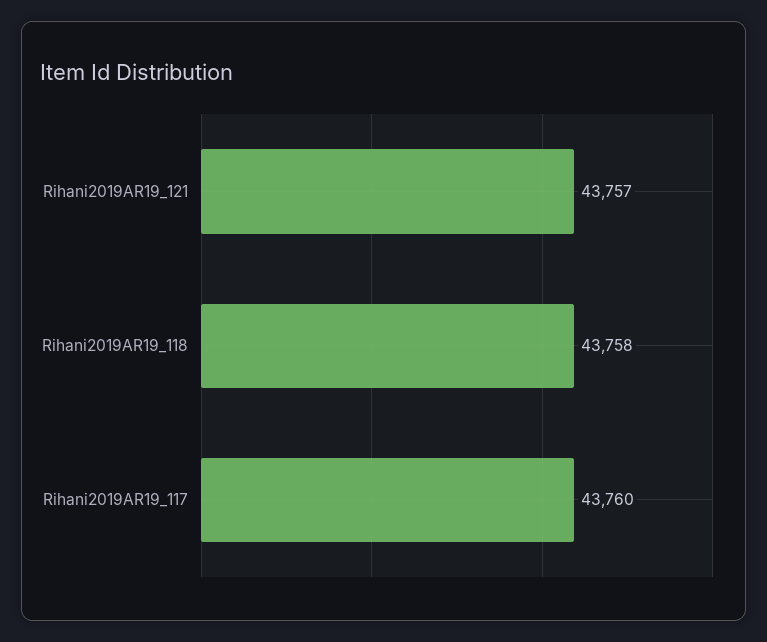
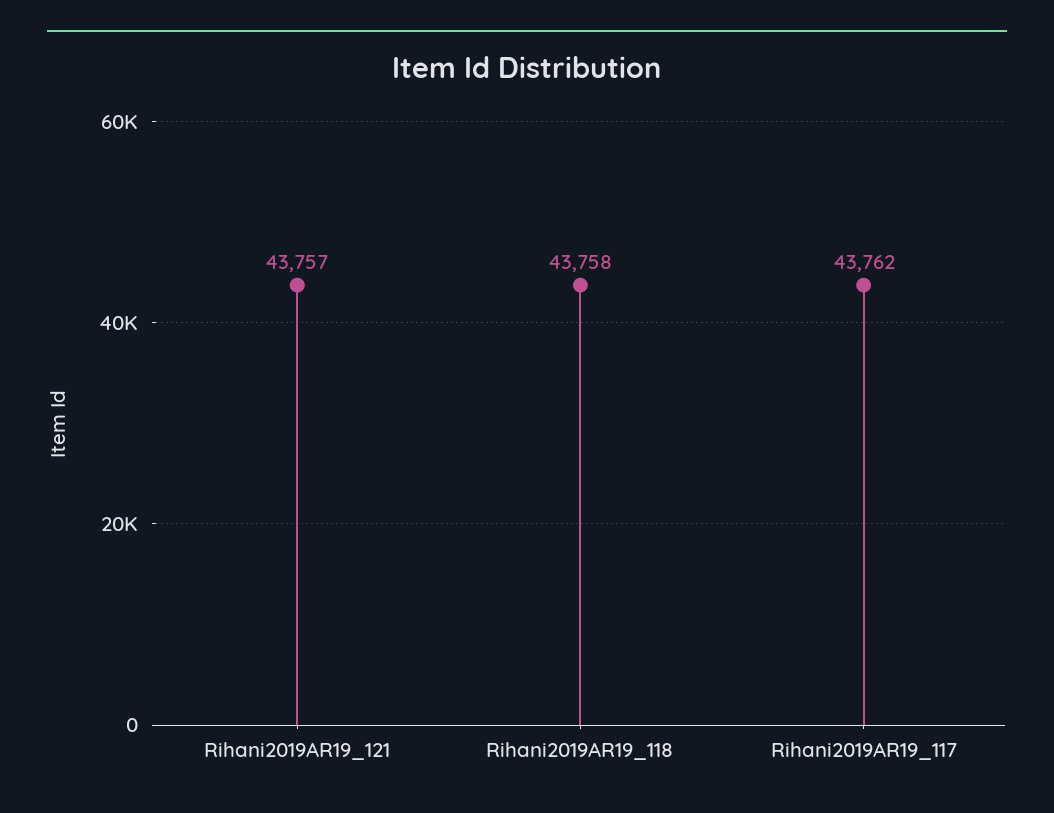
Rihani2019AR19_117: 43760 -> 43762

